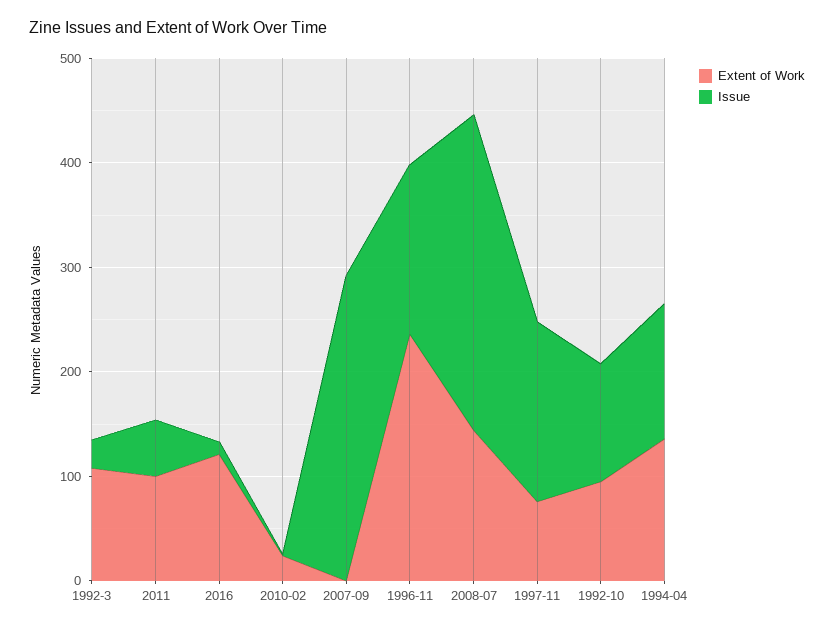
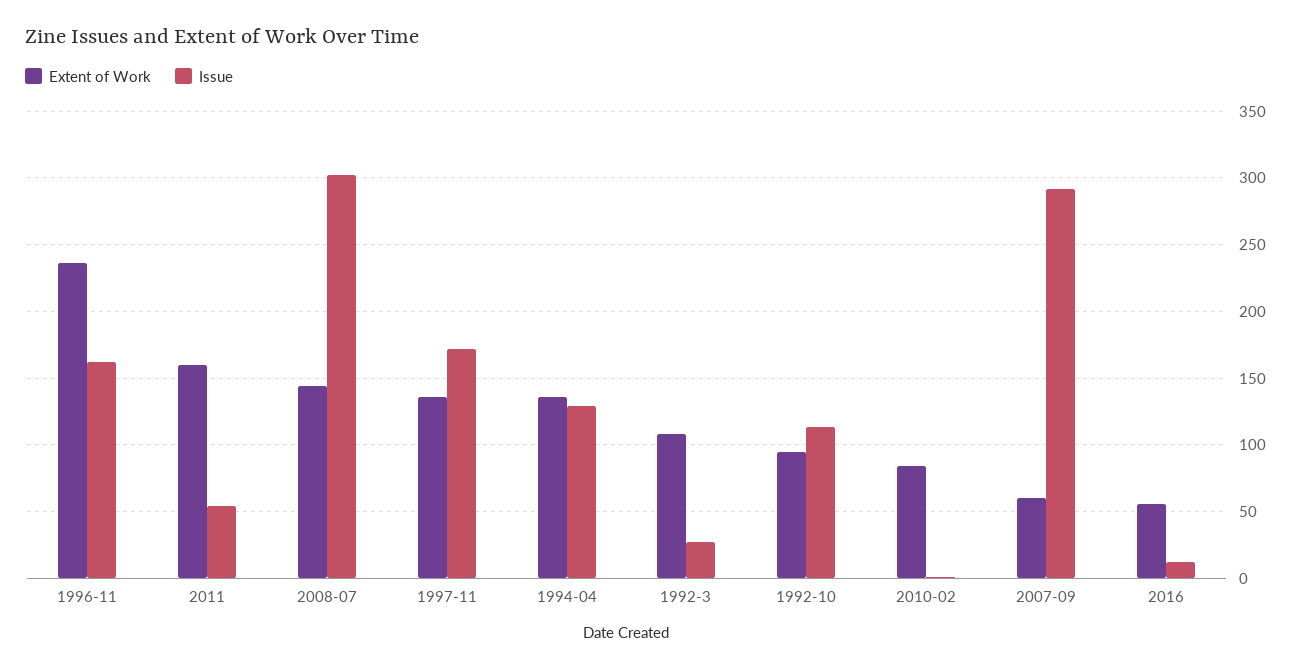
Extent of Work, 2011: 100 -> 160
Extent of Work, 2016: 120 -> 55
Extent of Work, 2010-02: 20 -> 85
Extent of Work, 2007-09: 0 -> 60
Extent of Work, 1997-11: 80 -> 135

